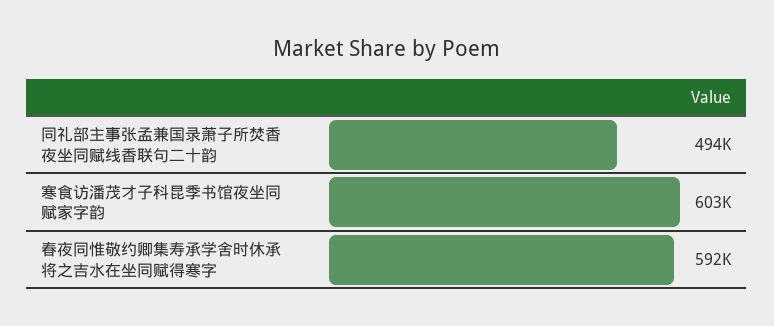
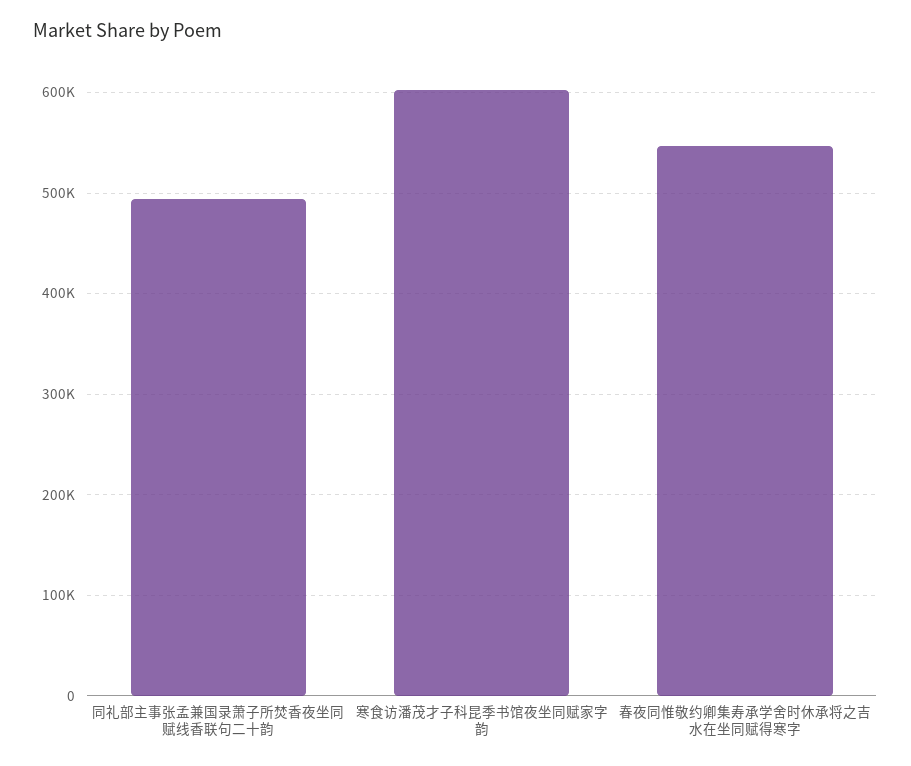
春夜同惟敬约卿集寿承学舍时休承将之吉水在坐同赋得寒字: 592000 -> 550000

